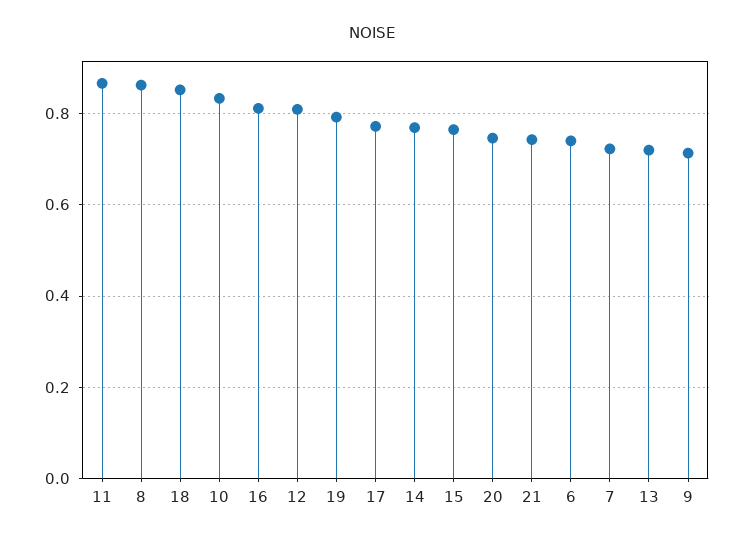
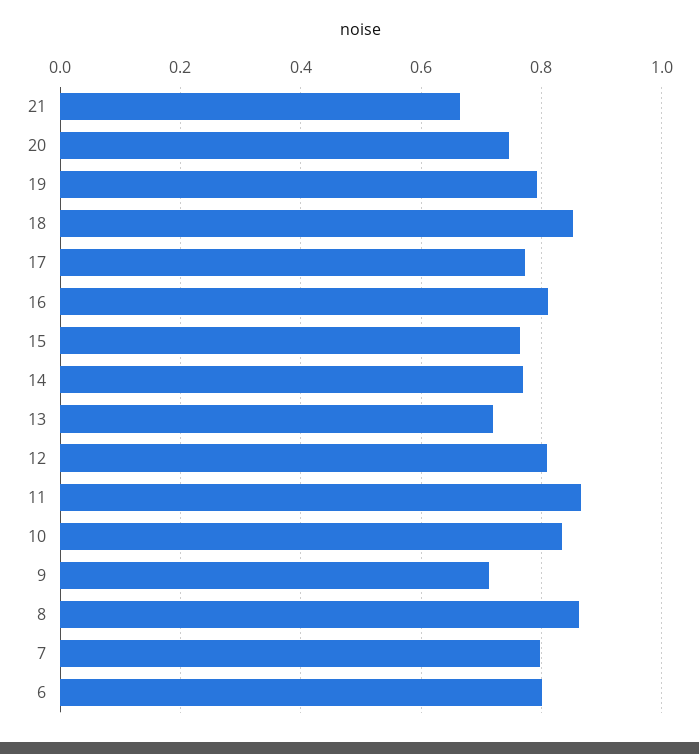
21: 0.74 -> 0.66
6: 0.74 -> 0.8
7: 0.72 -> 0.8

